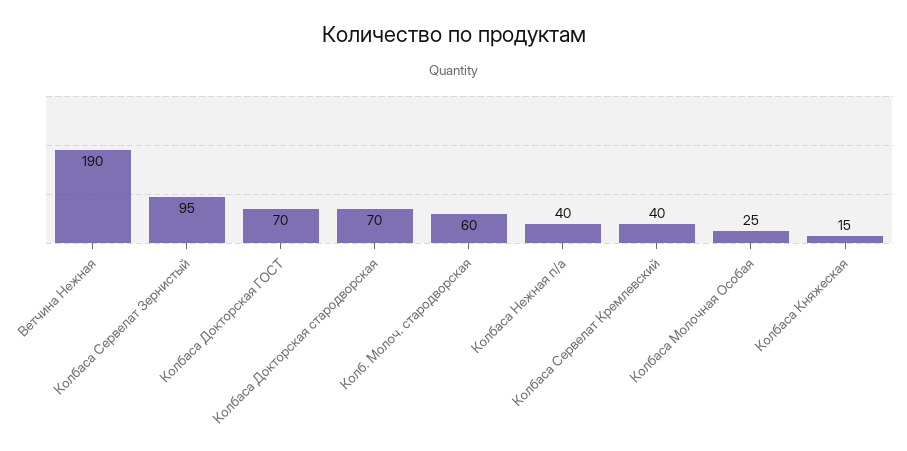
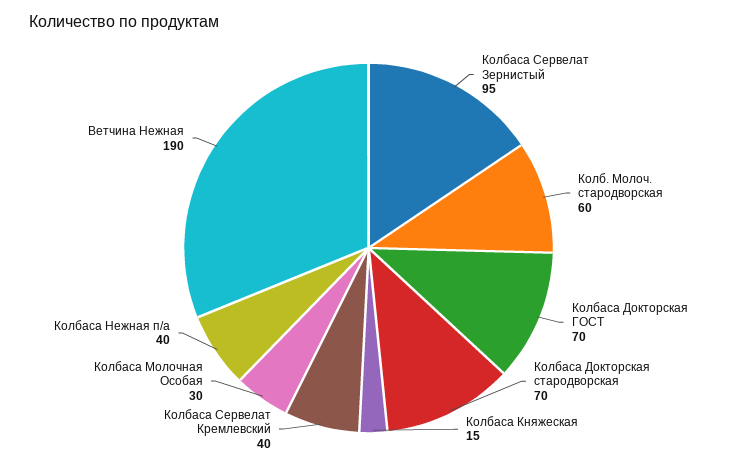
Колбаса Молочная Особая: 25 -> 30

